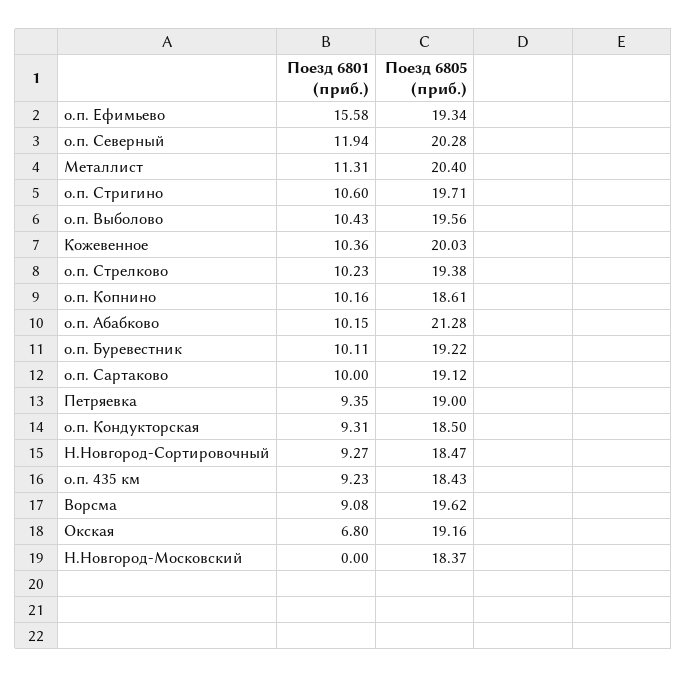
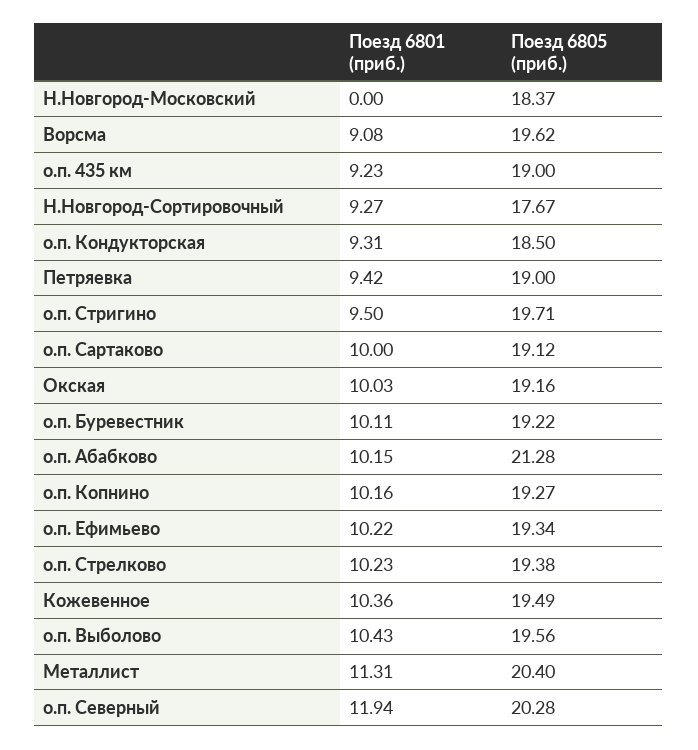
Поезд 6801 (приб.), о.п. Ефимьево: 15.58 -> 10.22
Поезд 6801 (приб.), о.п. Стригино: 10.6 -> 9.5
Поезд 6805 (приб.), Кожевенное: 20.03 -> 19.49
Поезд 6805 (приб.), о.п. Копнино: 18.61 -> 19.27
Поезд 6801 (приб.), Петряевка: 9.35 -> 9.42
Поезд 6805 (приб.), Н.Новгород-Сортировочный: 18.47 -> 17.67
Поезд 6805 (приб.), о.п. 435 км: 18.43 -> 19
Поезд 6801 (приб.), Окская: 6.8 -> 10.03

